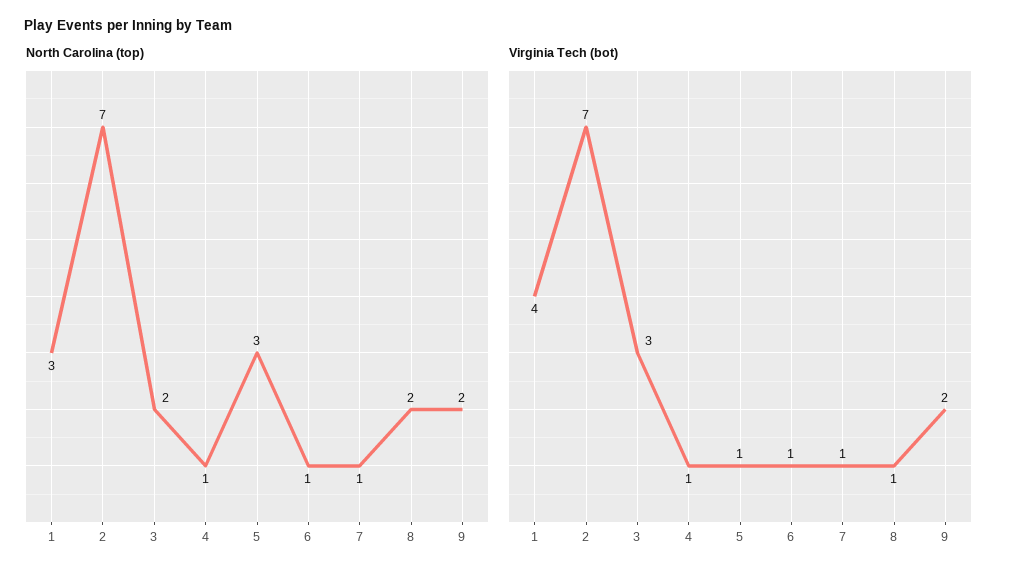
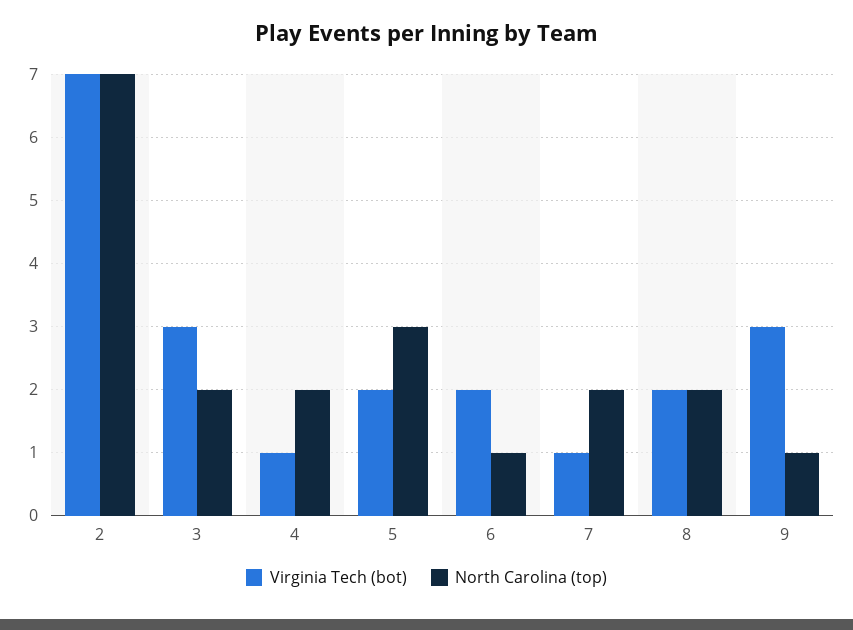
North Carolina (top), 1: 3 -> none
North Carolina (top), 4: 1 -> 2
North Carolina (top), 7: 1 -> 2
North Carolina (top), 9: 2 -> 1
Virginia Tech (bot), 1: 4 -> none
Virginia Tech (bot), 5: 1 -> 2
Virginia Tech (bot), 6: 1 -> 2
Virginia Tech (bot), 8: 1 -> 2
Virginia Tech (bot), 9: 2 -> 3

